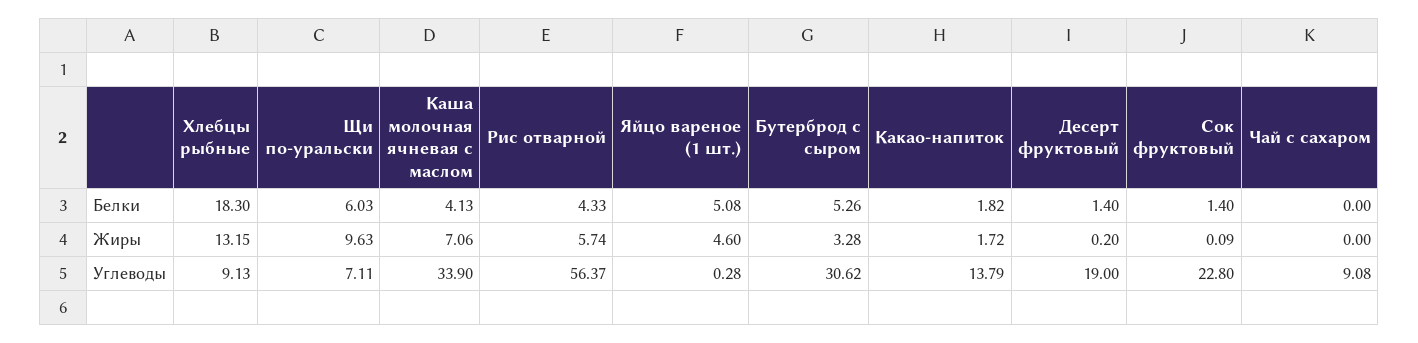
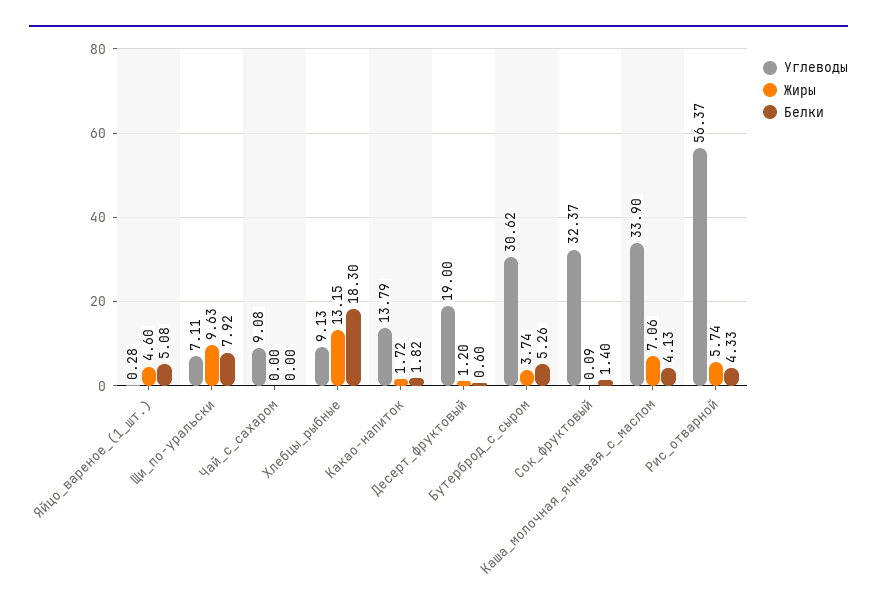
Белки, Щи по-уральски: 6.03 -> 7.92
Белки, Десерт фруктовый: 1.4 -> 0.6
Жиры, Бутерброд с сыром: 3.28 -> 3.74
Жиры, Десерт фруктовый: 0.2 -> 1.2
Углеводы, Сок фруктовый: 22.8 -> 32.37

